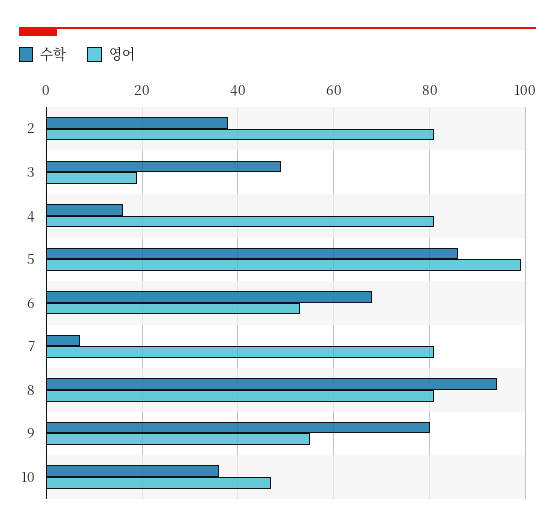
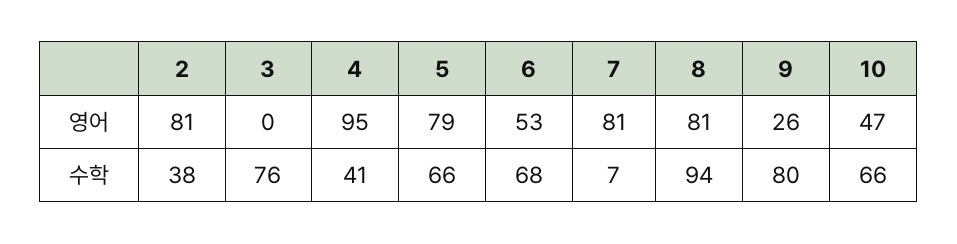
수학, 3: 50 -> 76
영어, 3: 20 -> 0
수학, 4: 15 -> 41
영어, 4: 80 -> 95
수학, 5: 85 -> 66
영어, 5: 100 -> 79
영어, 9: 55 -> 26
수학, 10: 35 -> 66

